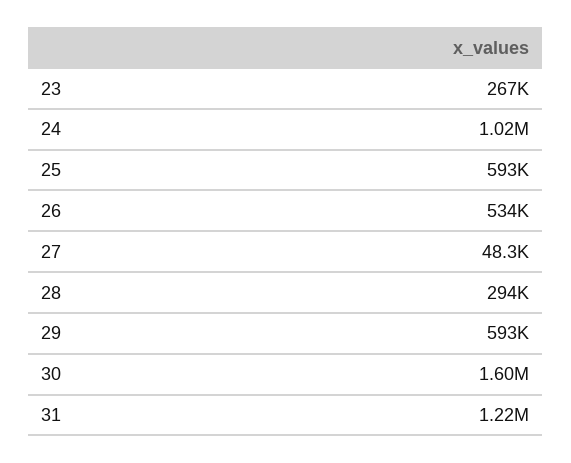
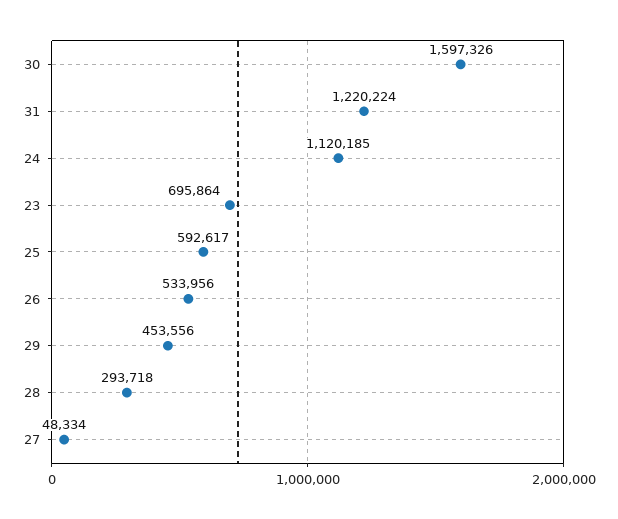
23: 267000 -> 695864
24: 1020000 -> 1120185
29: 593000 -> 453556

